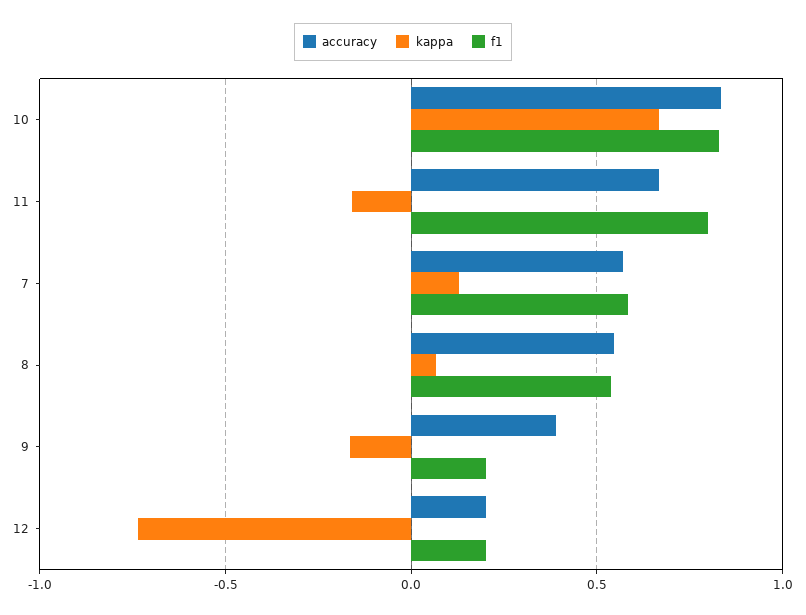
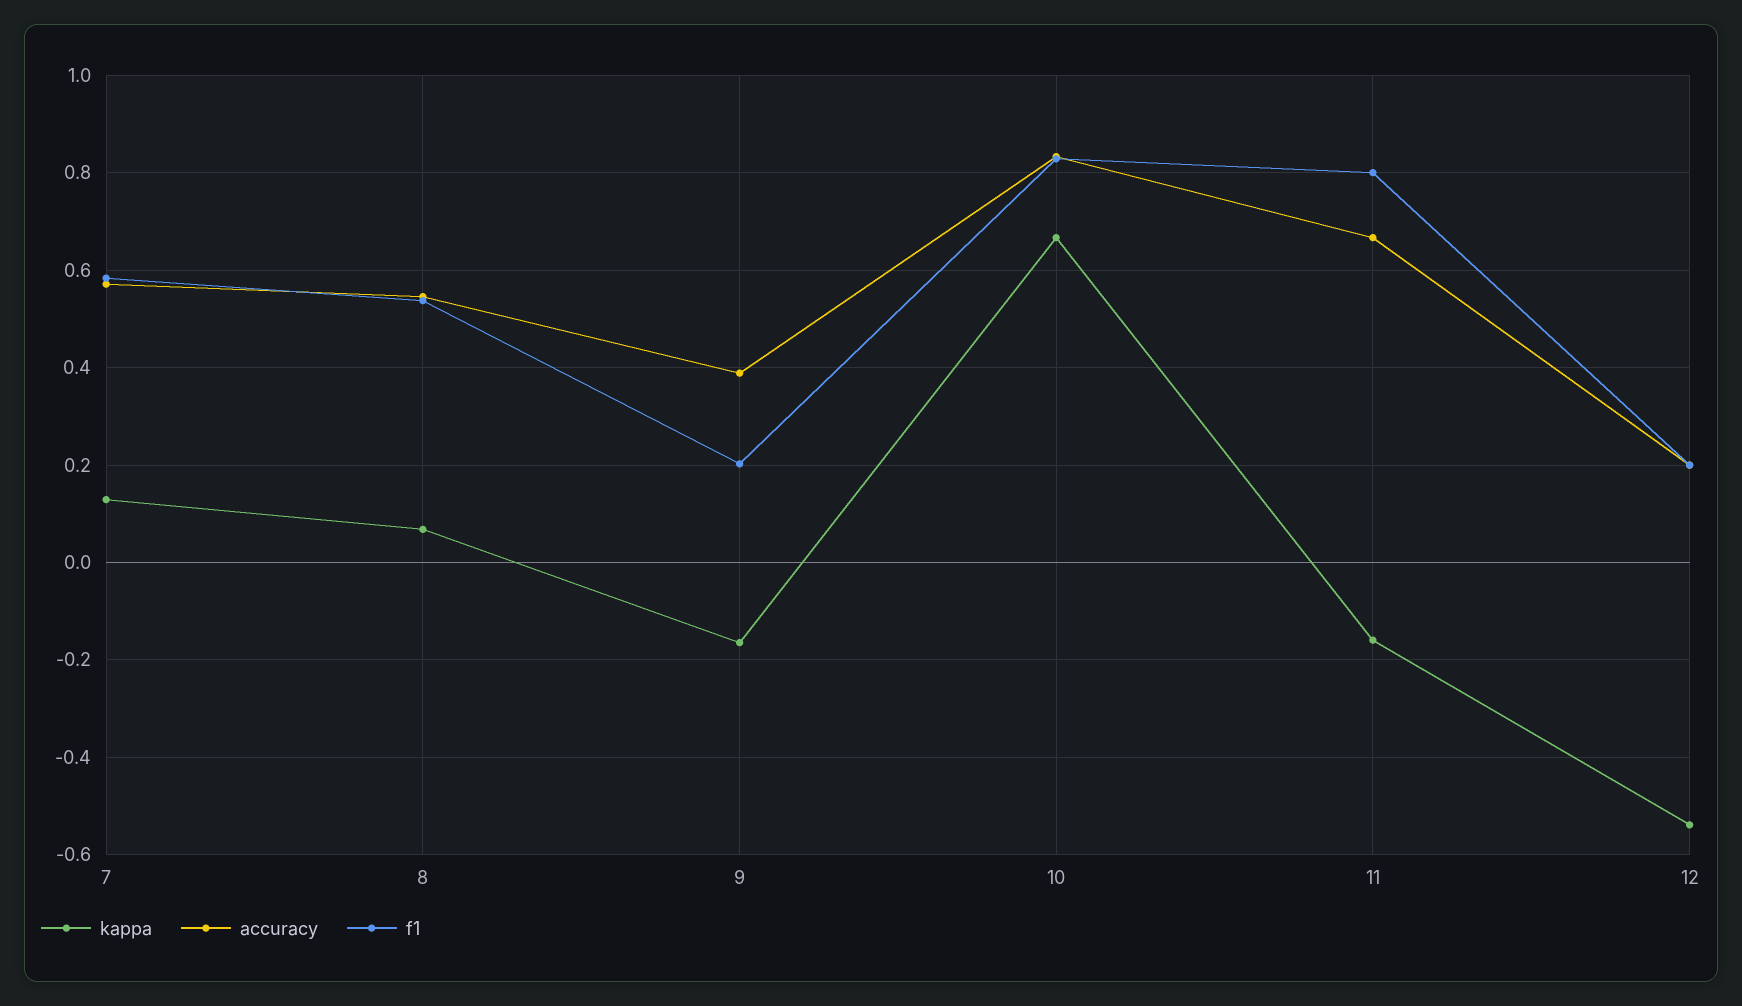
kappa, 12: -0.75 -> -0.54

